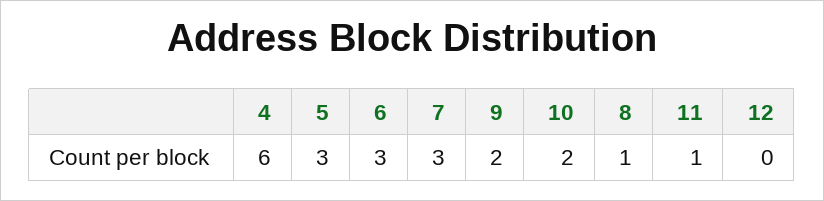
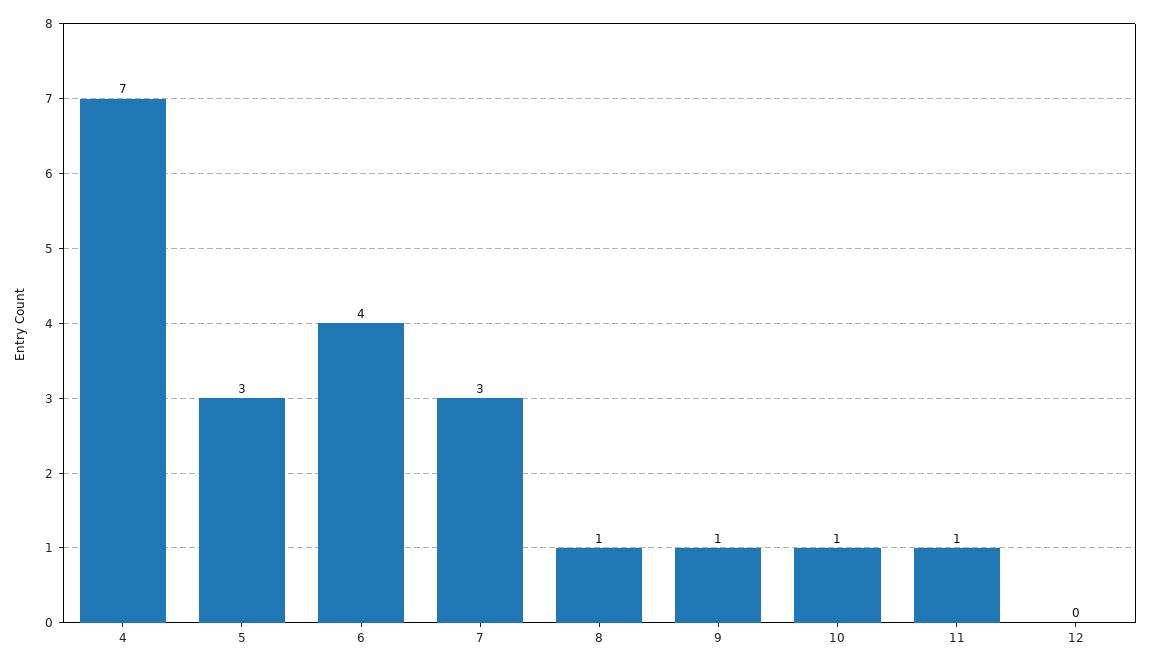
4: 6 -> 7
6: 3 -> 4
9: 2 -> 1
10: 2 -> 1

